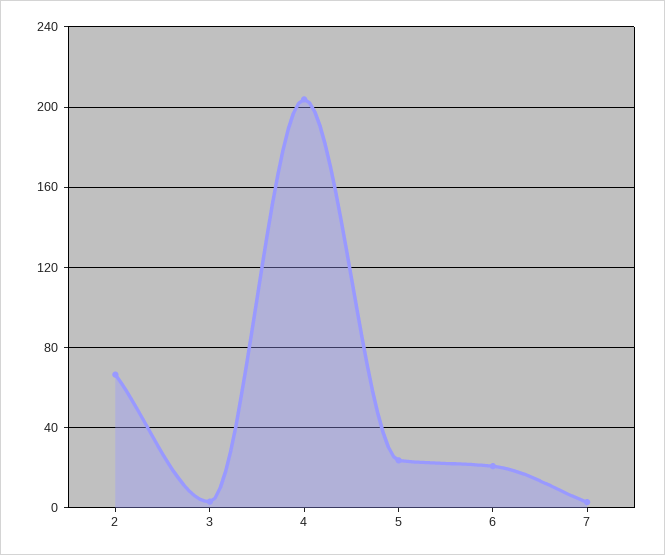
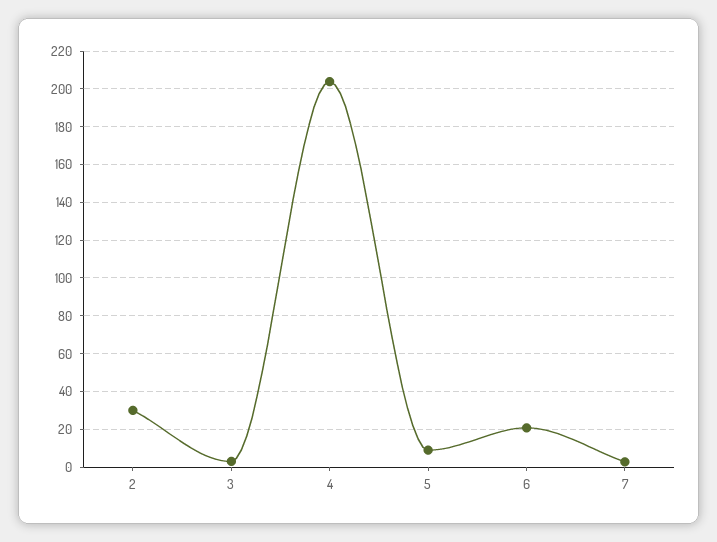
2: 65 -> 30
5: 25 -> 10

